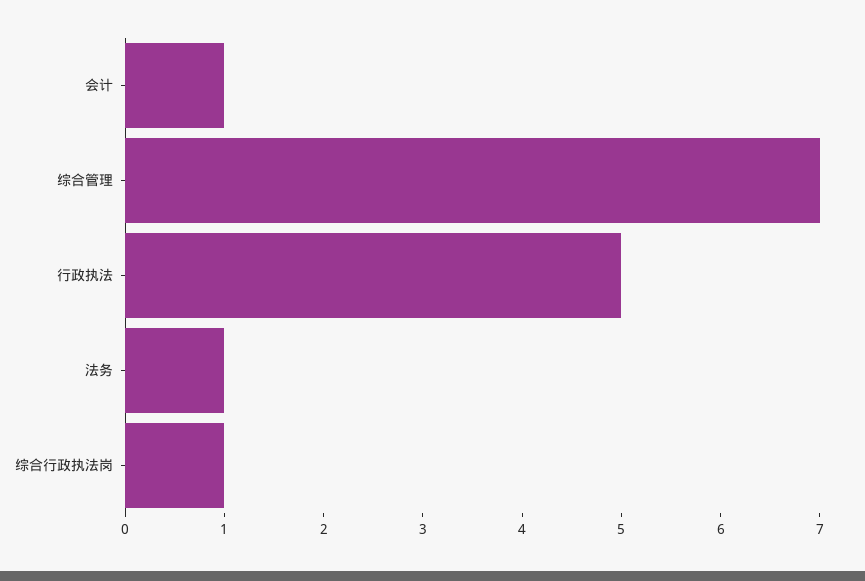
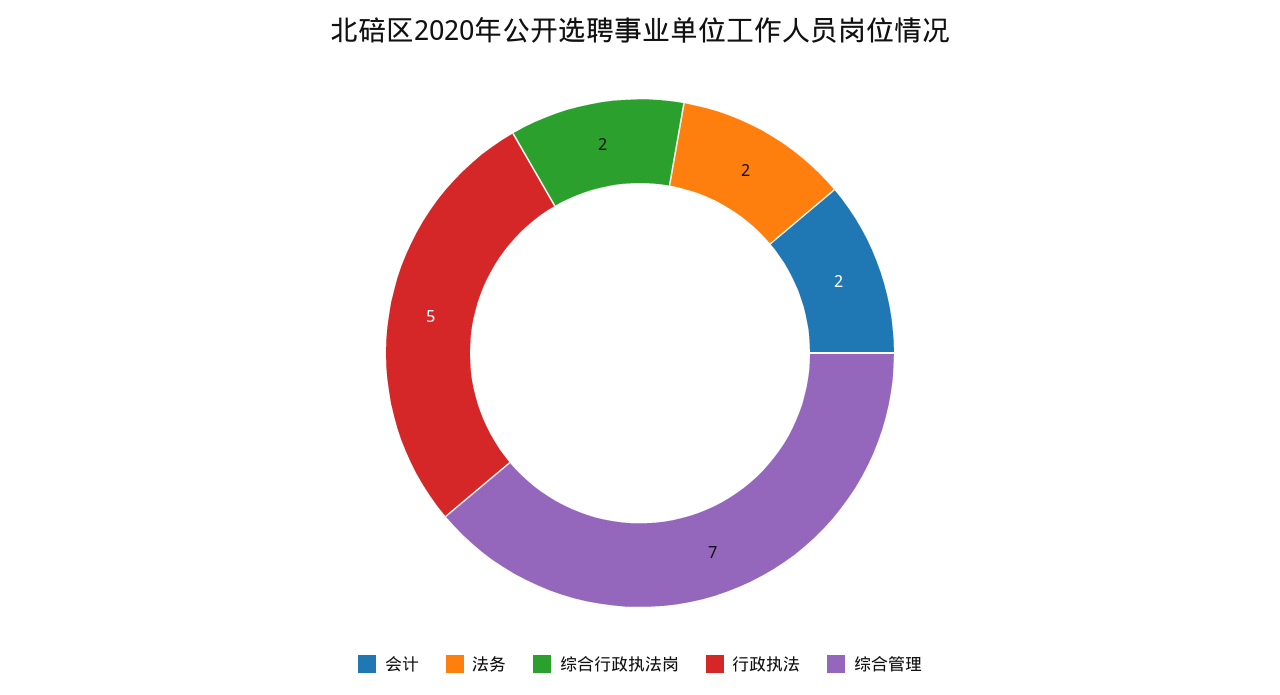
会计: 1 -> 2
法务: 1 -> 2
综合行政执法岗: 1 -> 2

